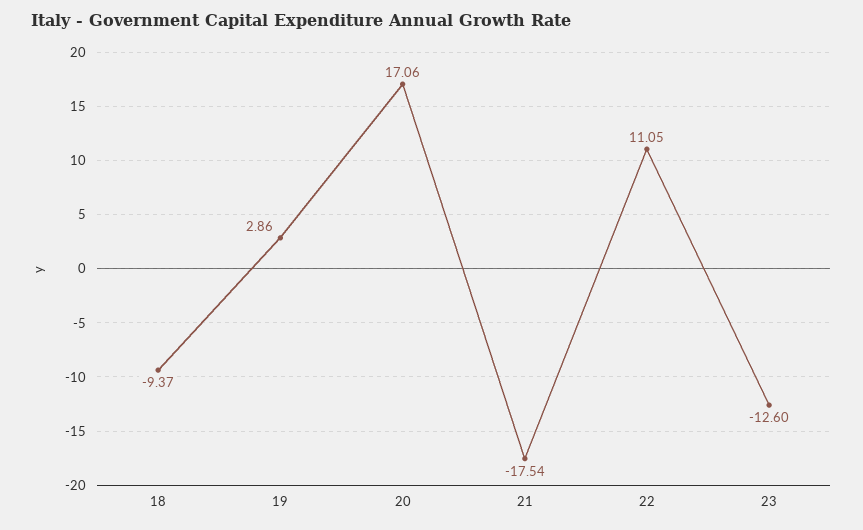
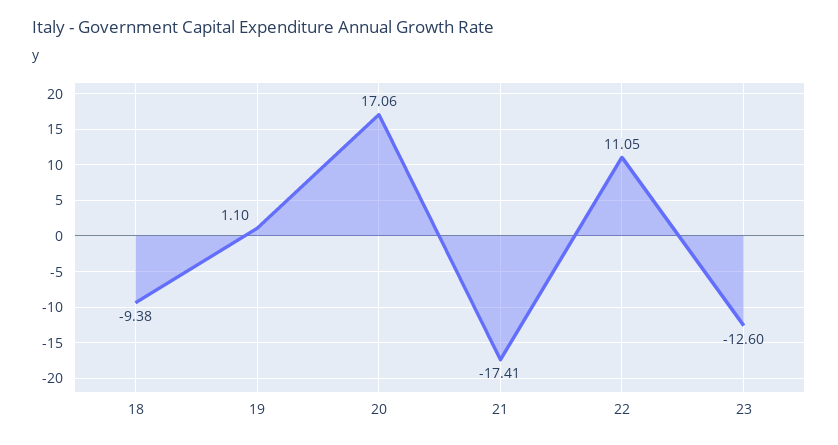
18: -9.37 -> -9.38
19: 2.86 -> 1.1
21: -17.54 -> -17.41

